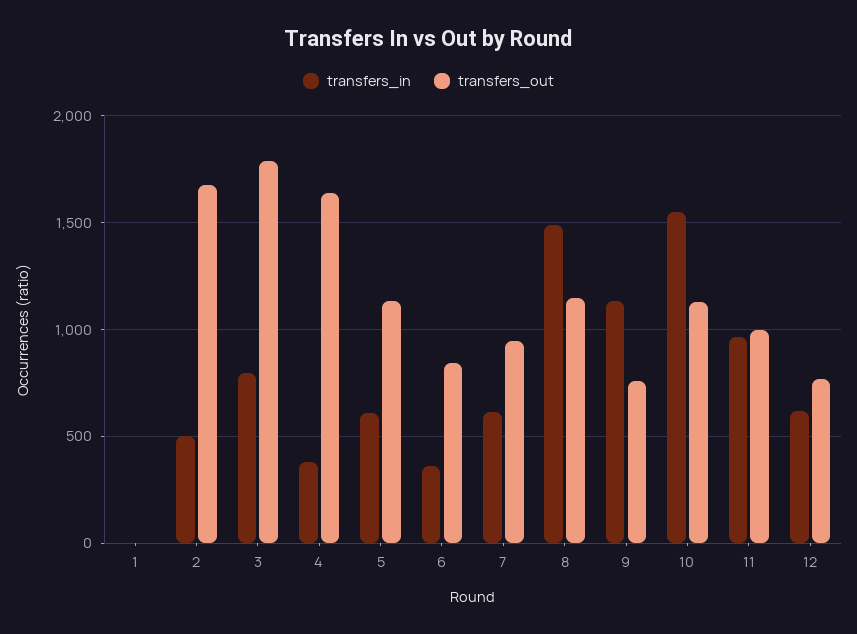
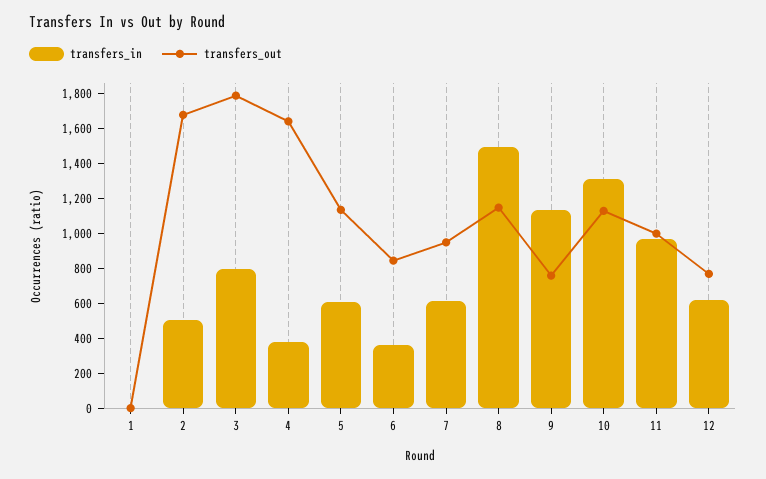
transfers_in, 10: 1550 -> 1300

